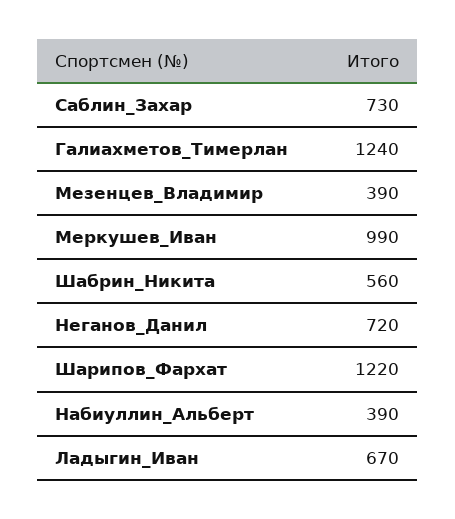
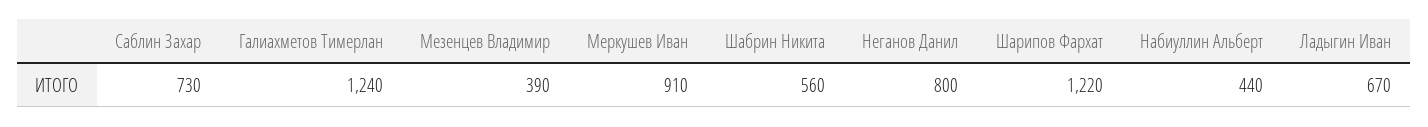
Меркушев_Иван: 990 -> 910
Неганов_Данил: 720 -> 800
Набиуллин_Альберт: 390 -> 440

